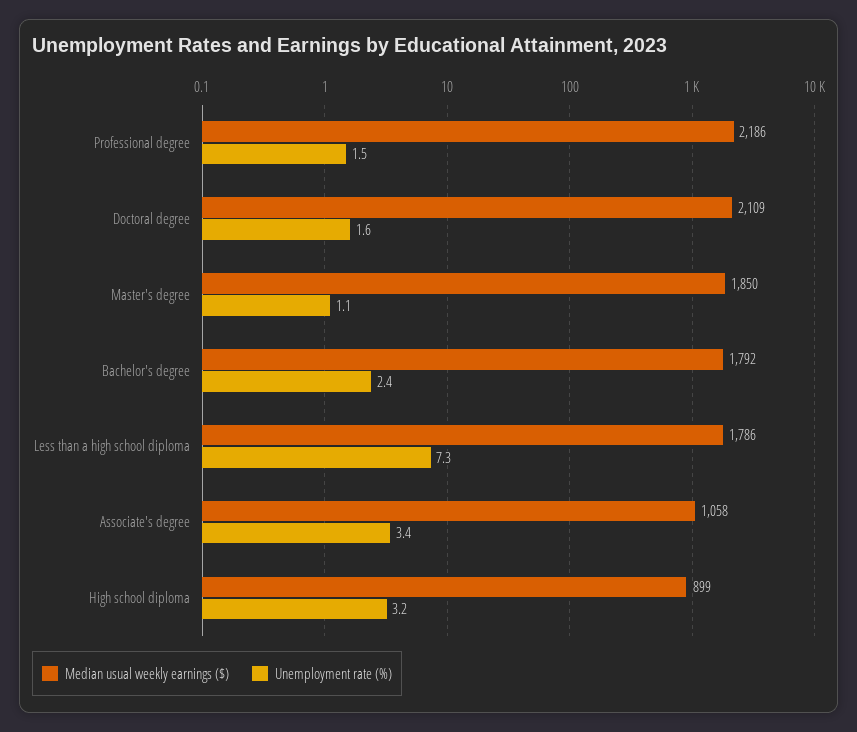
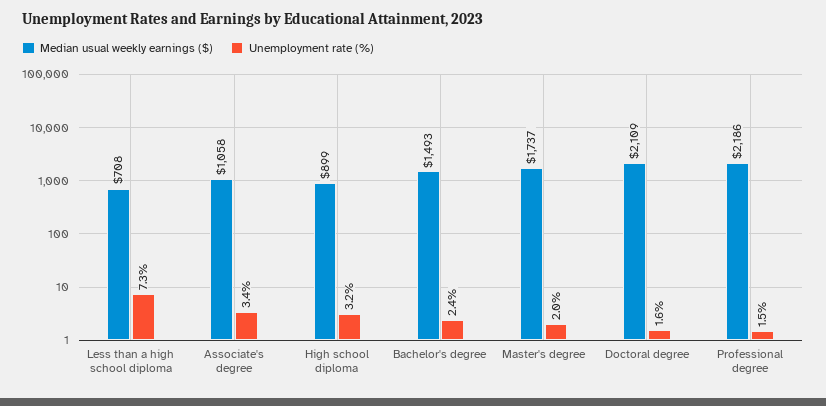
Median usual weekly earnings ($), Master's degree: 1850 -> 1737
Unemployment rate (%), Master's degree: 1.1 -> 2
Median usual weekly earnings ($), Bachelor's degree: 1792 -> 1493
Median usual weekly earnings ($), Less than a high school diploma: 1786 -> 708

